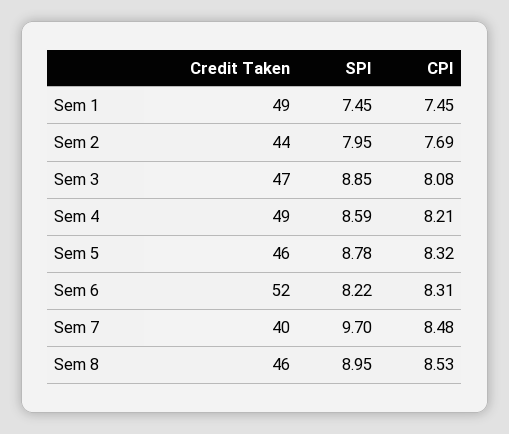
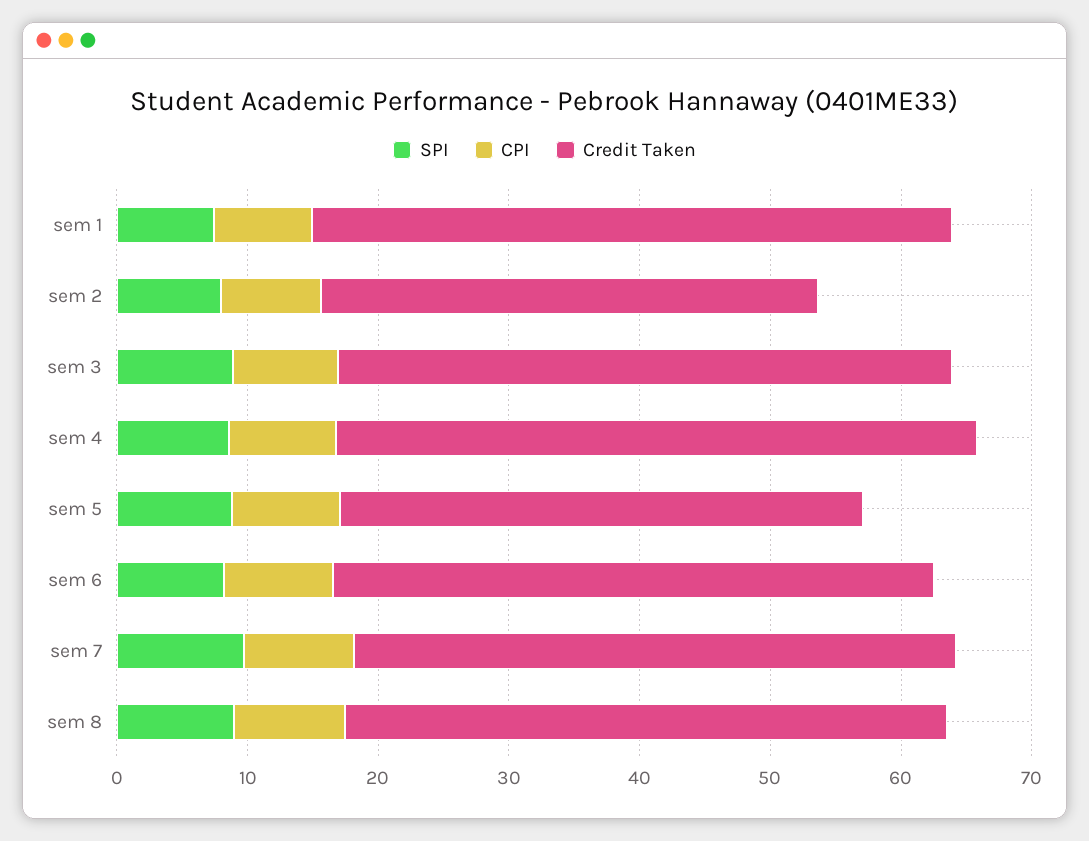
Credit Taken, Sem 2: 44 -> 38
Credit Taken, Sem 5: 46 -> 40
Credit Taken, Sem 6: 52 -> 46
Credit Taken, Sem 7: 40 -> 46

